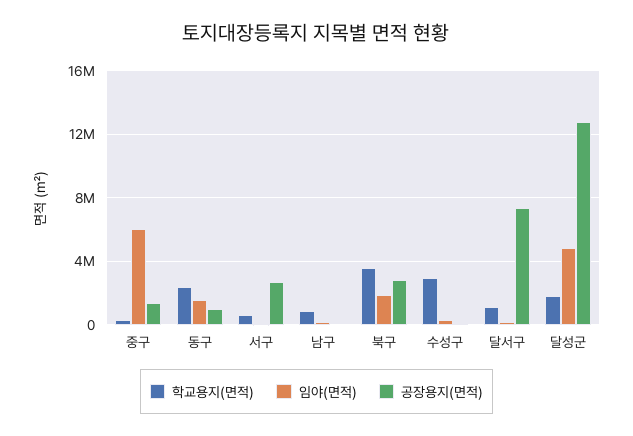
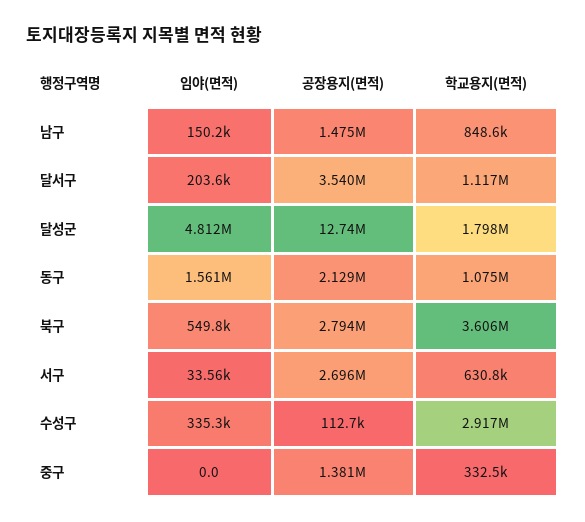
임야(면적), 중구: 6000000 -> 0
학교용지(면적), 동구: 2500000 -> 1075000
공장용지(면적), 동구: 1000000 -> 2129000
공장용지(면적), 남구: 0 -> 1475000
임야(면적), 북구: 2000000 -> 549800
공장용지(면적), 달서구: 7500000 -> 3540000

